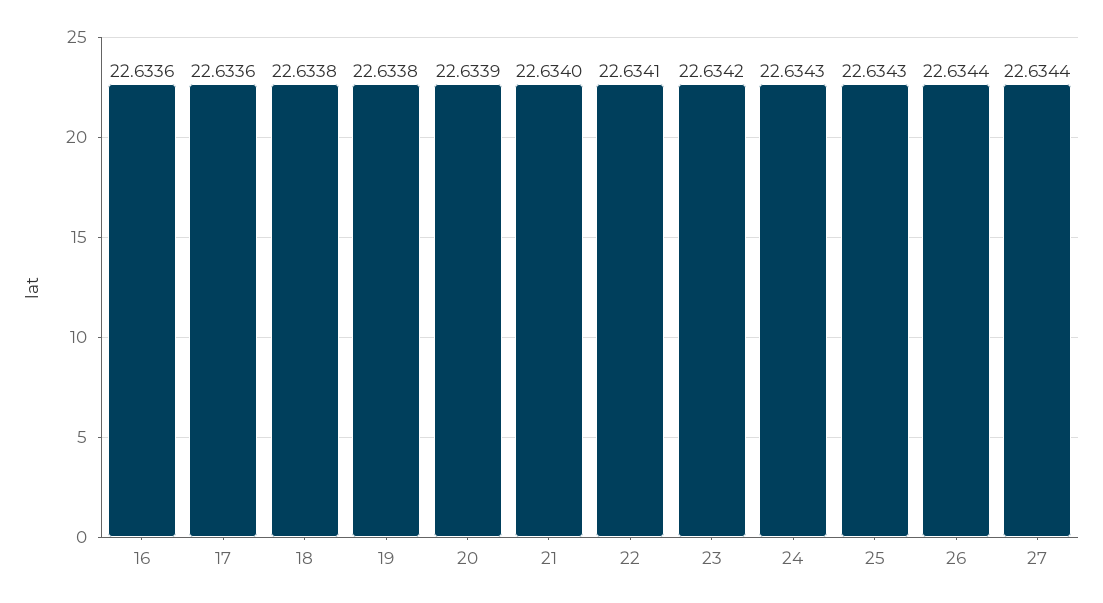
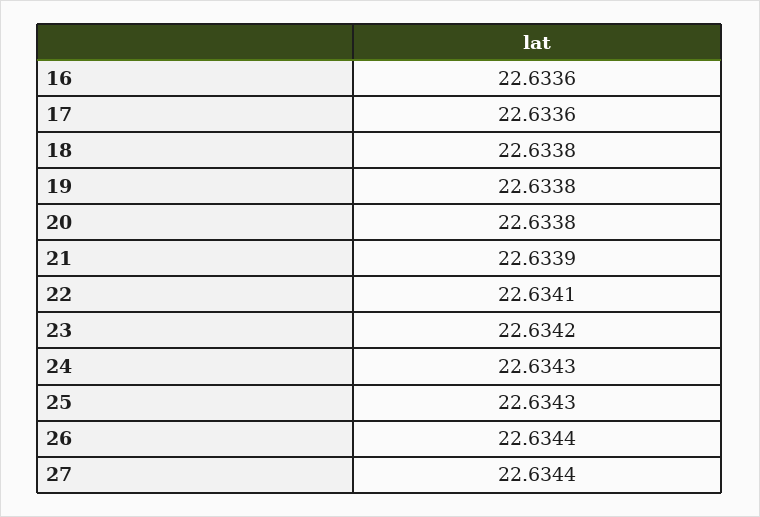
20: 22.6339 -> 22.6338
21: 22.634 -> 22.6339

